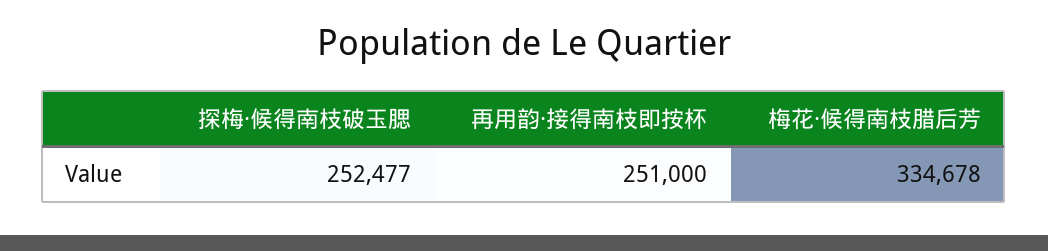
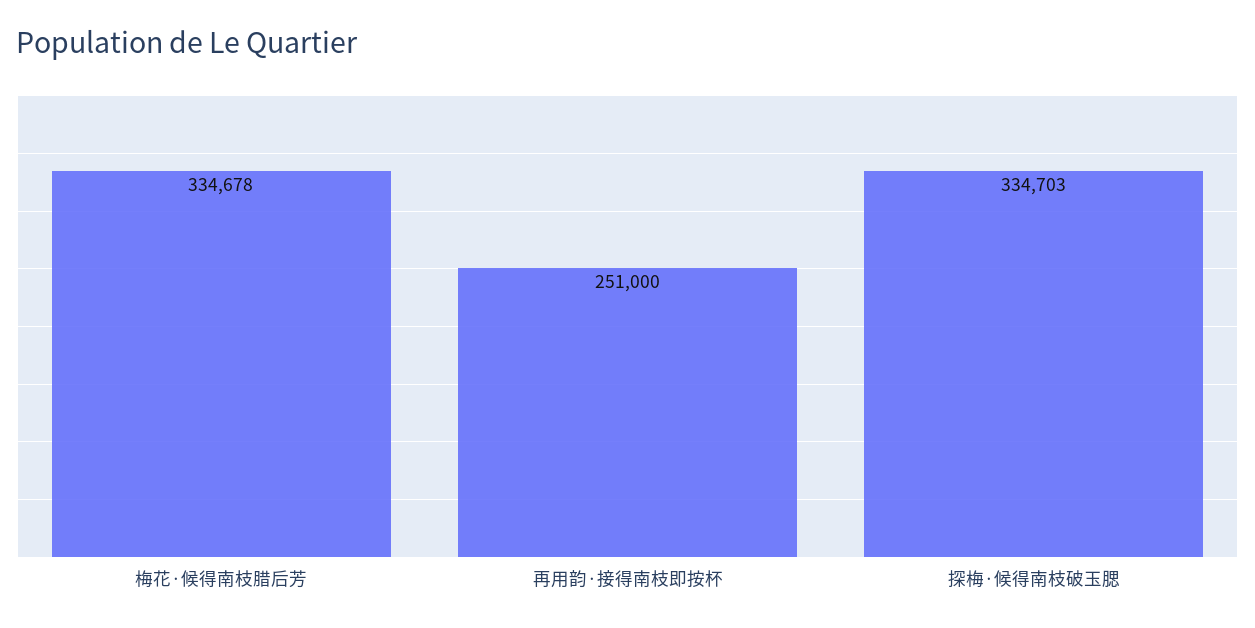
探梅·候得南枝破玉腮: 252477 -> 334703

